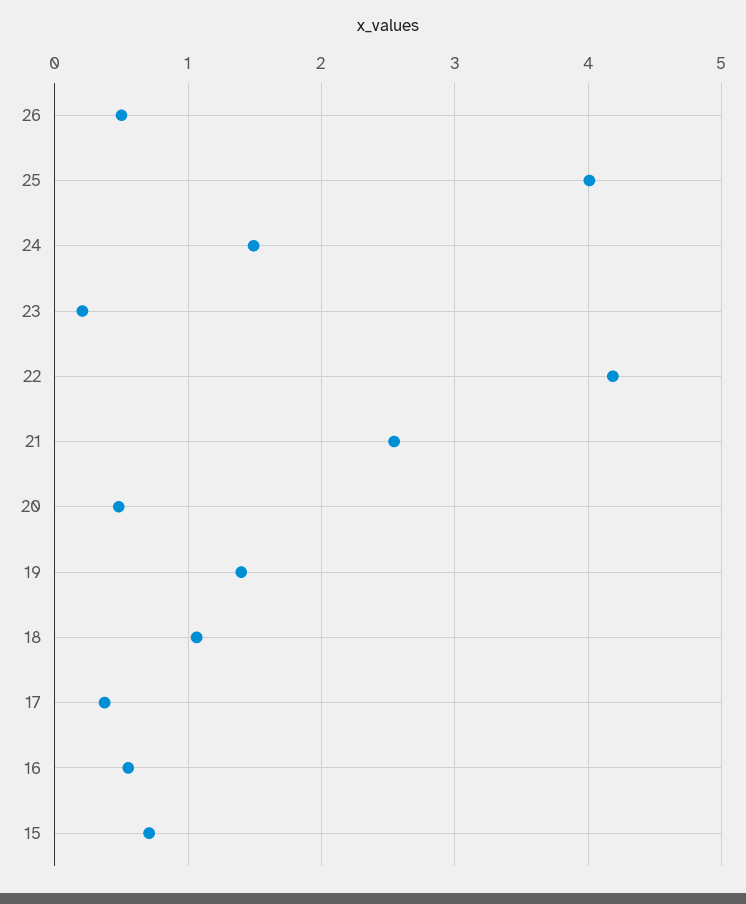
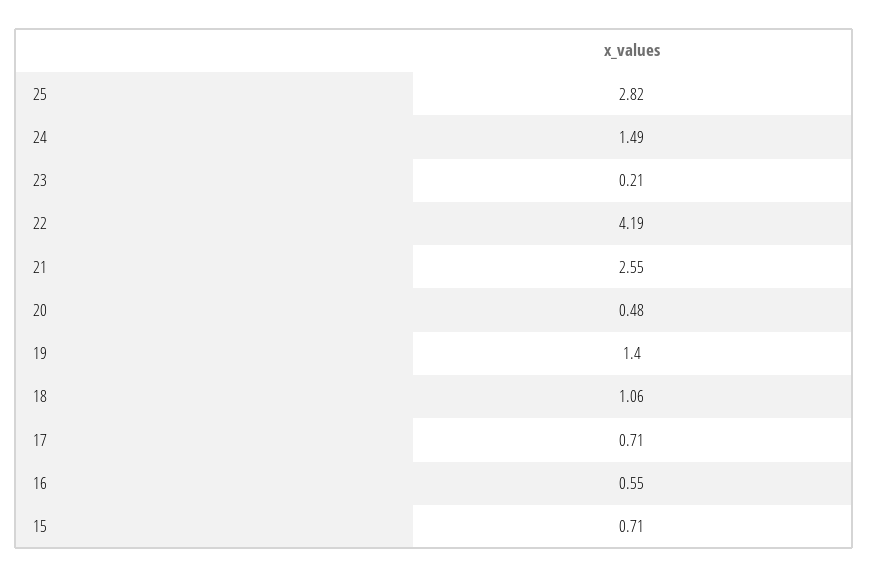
26: 0.5 -> none
25: 4 -> 2.82
17: 0.4 -> 0.71

